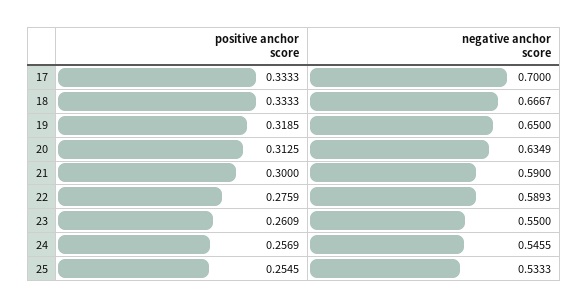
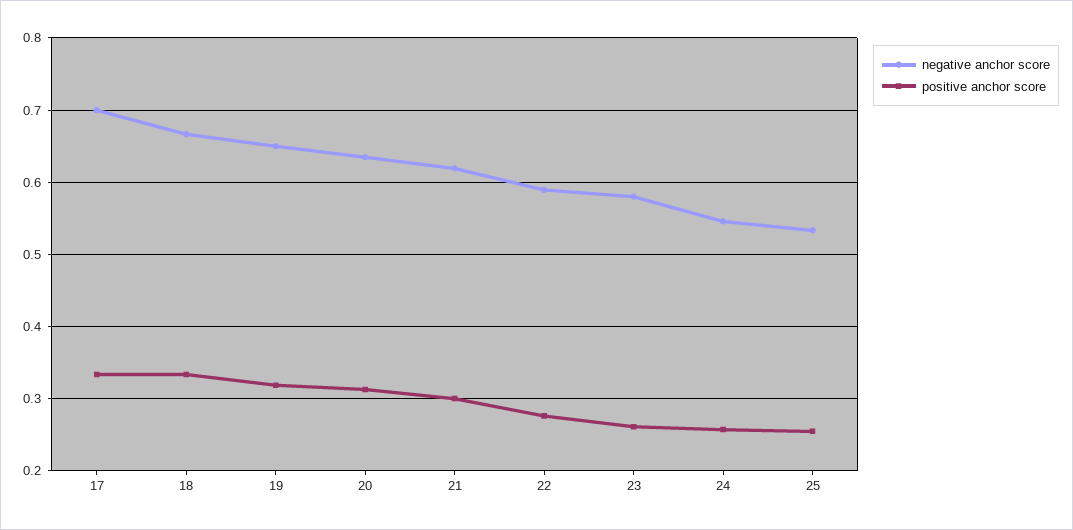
negative anchor score, 21: 0.59 -> 0.62
negative anchor score, 23: 0.55 -> 0.58

